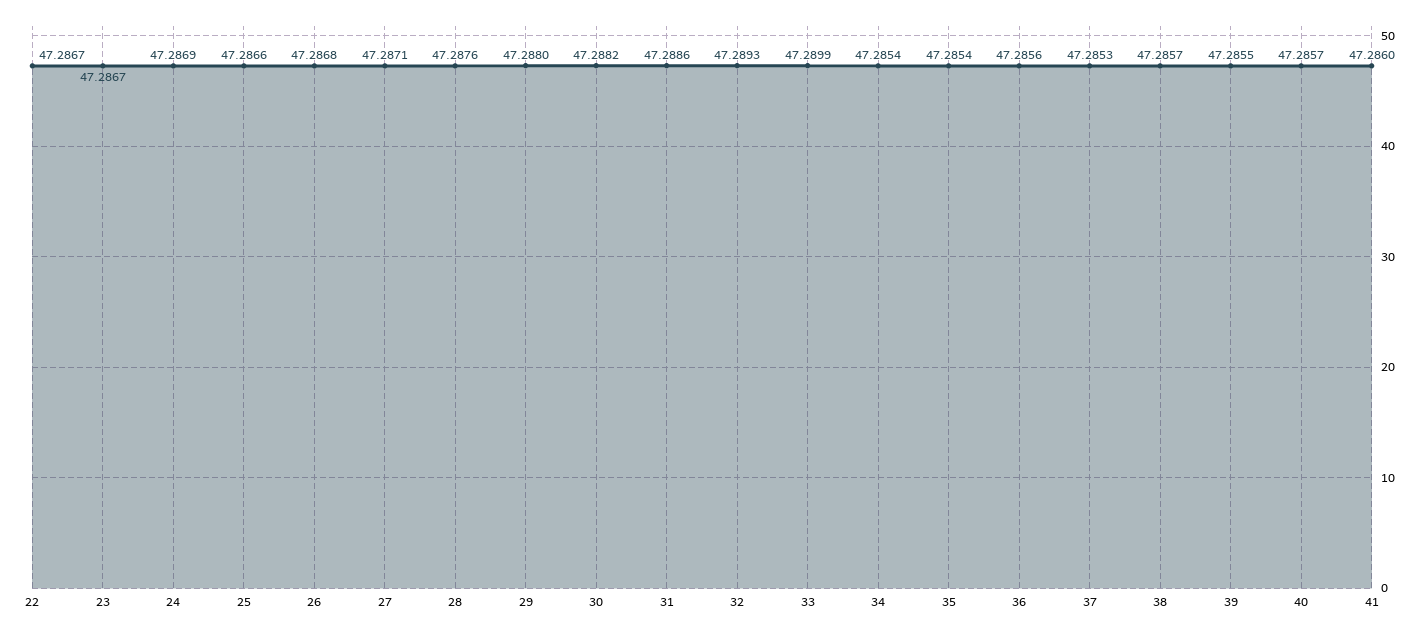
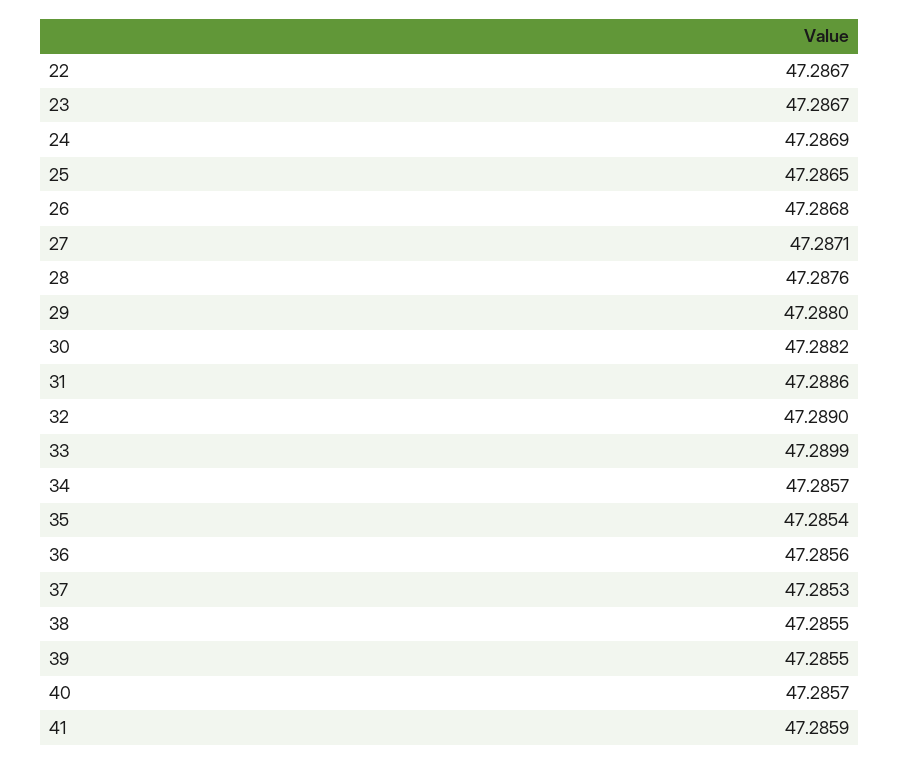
25: 47.2866 -> 47.2865
32: 47.2893 -> 47.289
34: 47.2854 -> 47.2857
38: 47.2857 -> 47.2855
41: 47.286 -> 47.2859

